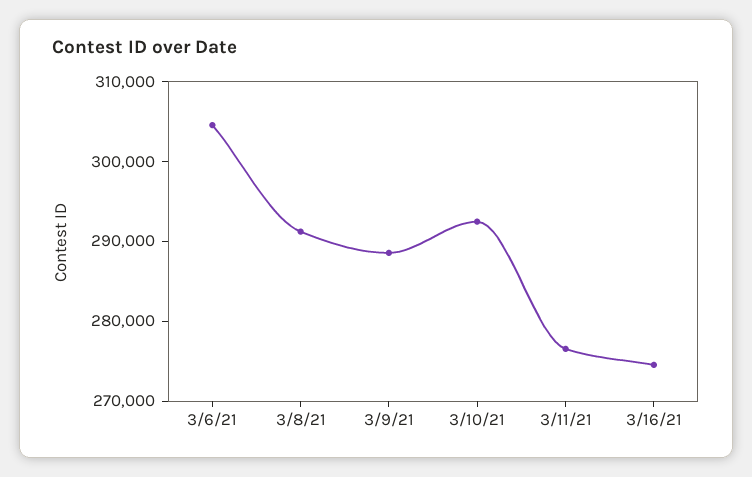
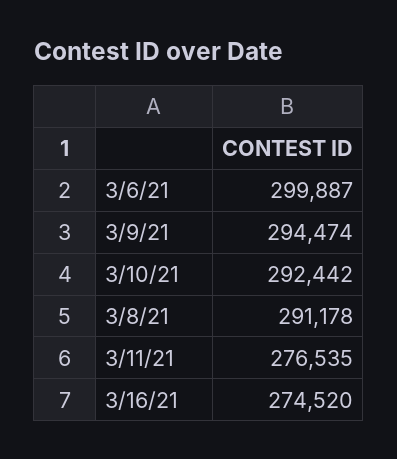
3/6/21: 304000 -> 299887
3/9/21: 288000 -> 294474

